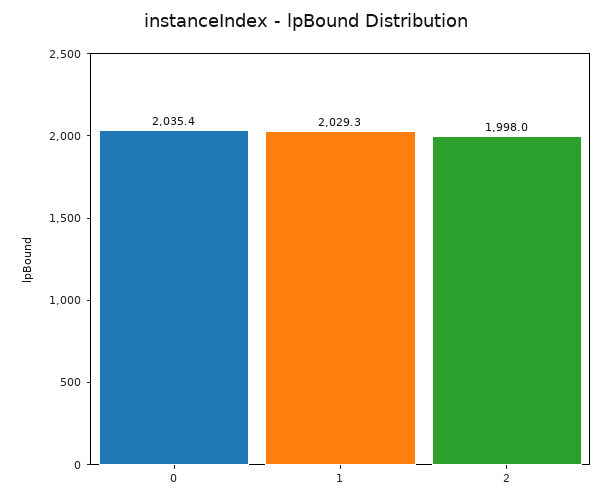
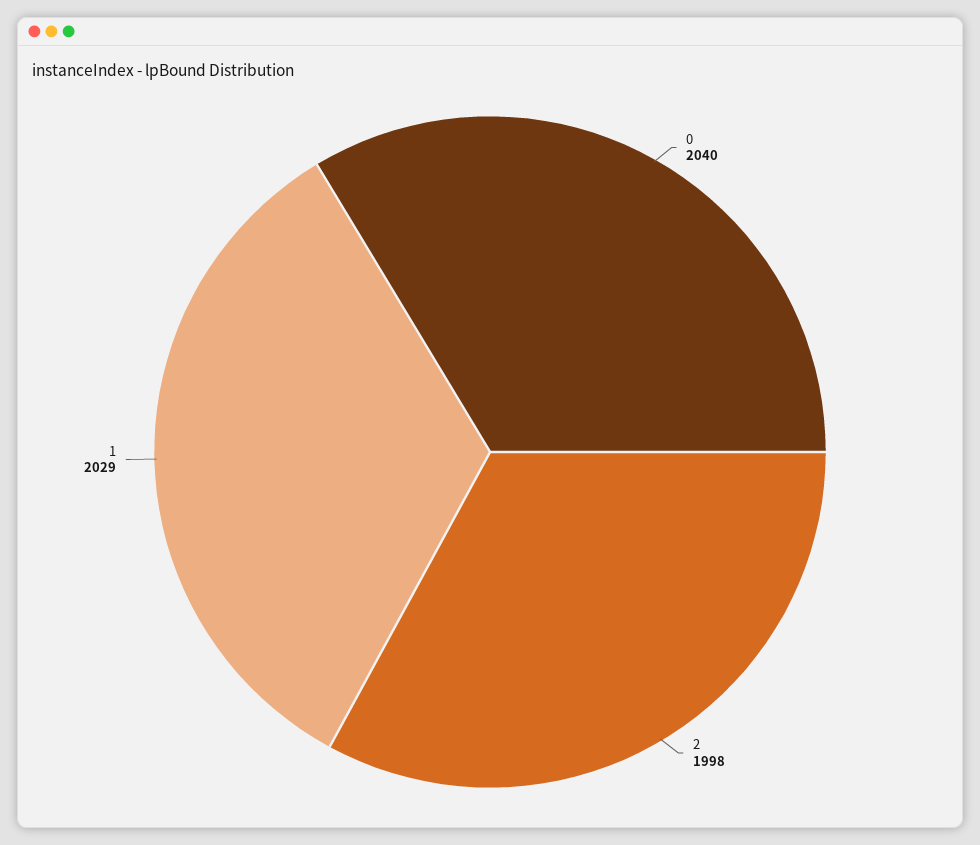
0: 2035.4 -> 2040

